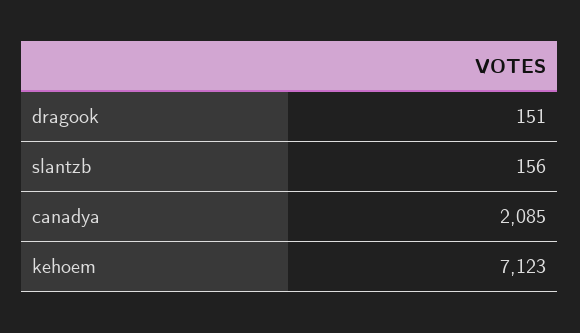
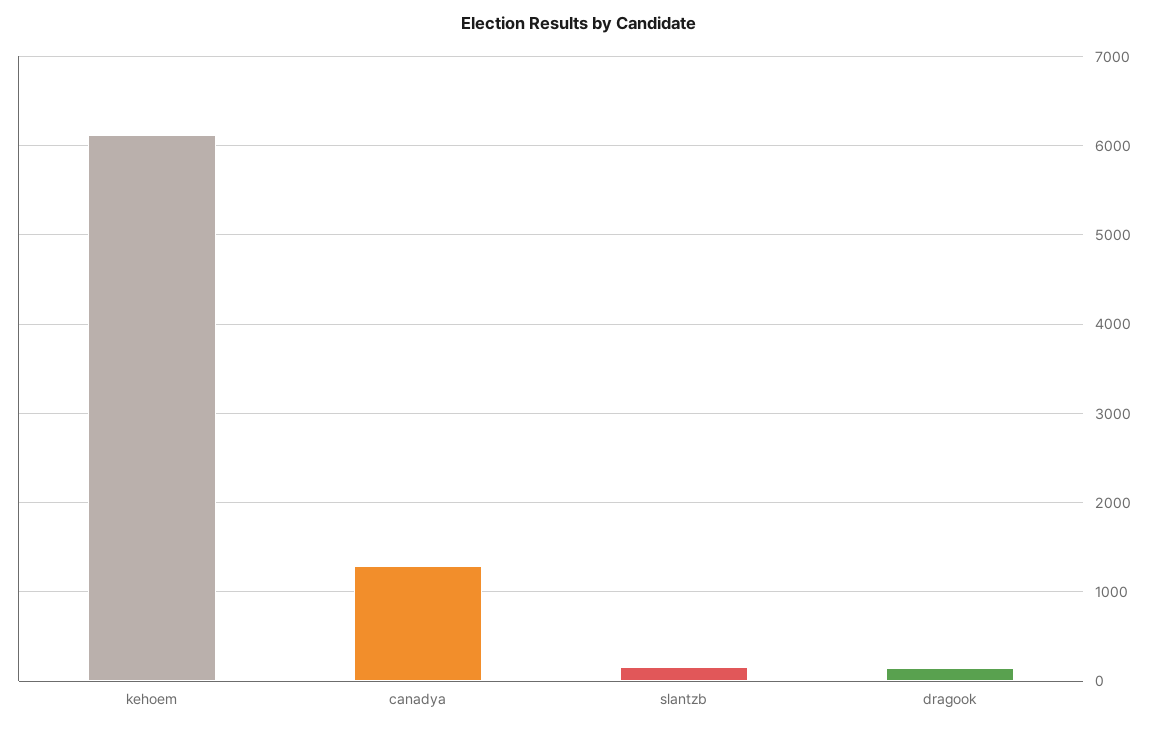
canadya: 2085 -> 1300
kehoem: 7123 -> 6100

